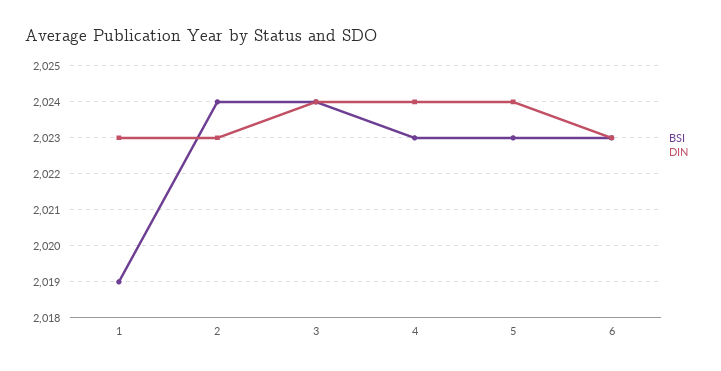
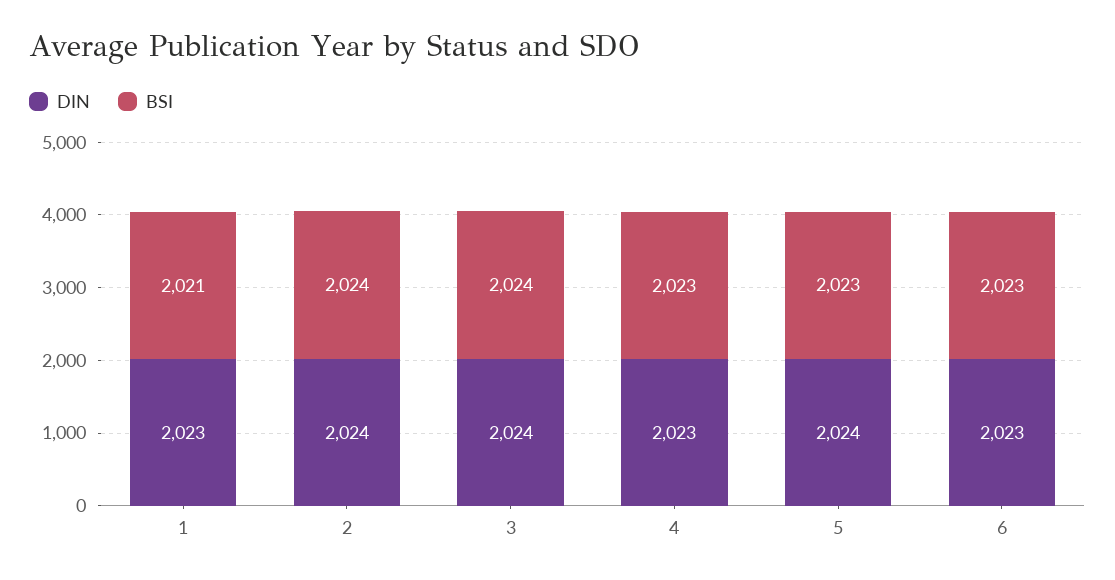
BSI, 1: 2019 -> 2021
DIN, 2: 2023 -> 2024
DIN, 4: 2024 -> 2023

